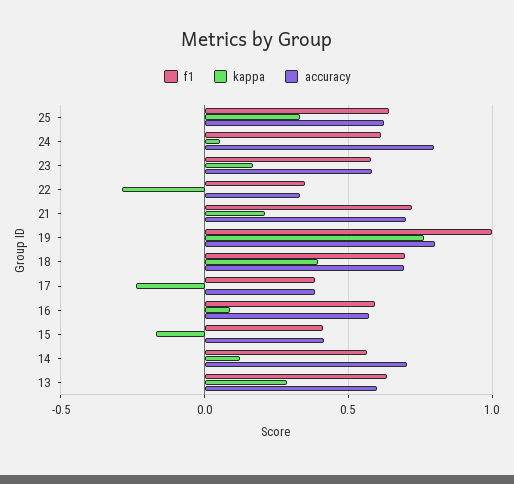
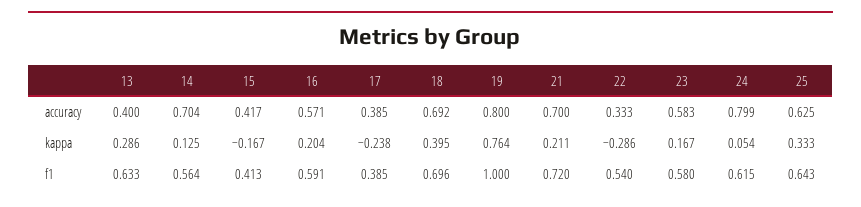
f1, 22: 0.35 -> 0.54
kappa, 16: 0.1 -> 0.204
accuracy, 13: 0.6 -> 0.4

